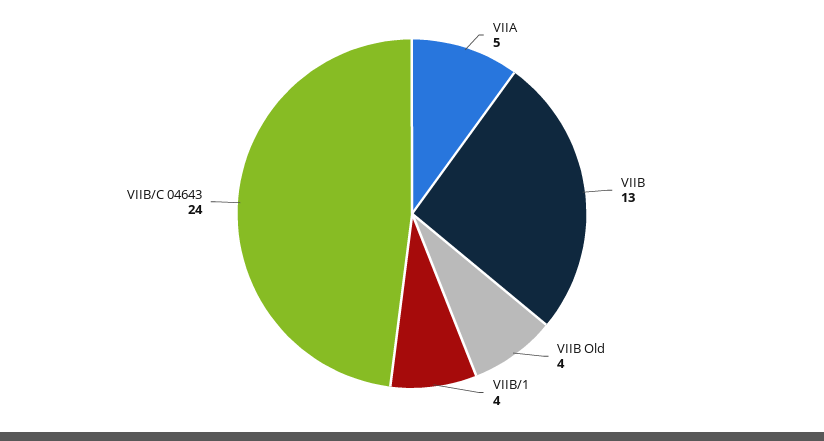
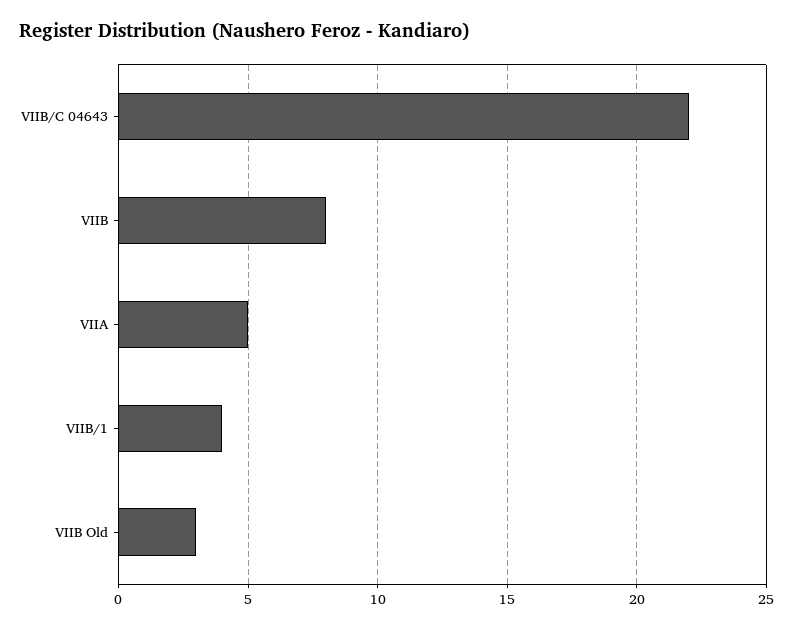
VIIB: 13 -> 8
VIIB Old: 4 -> 3
VIIB/C 04643: 24 -> 22

